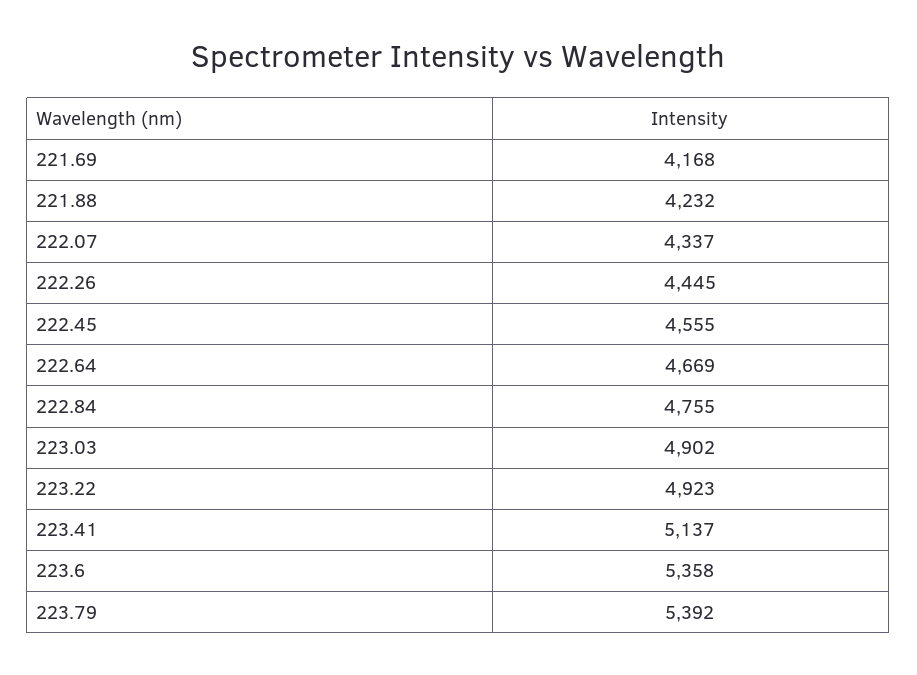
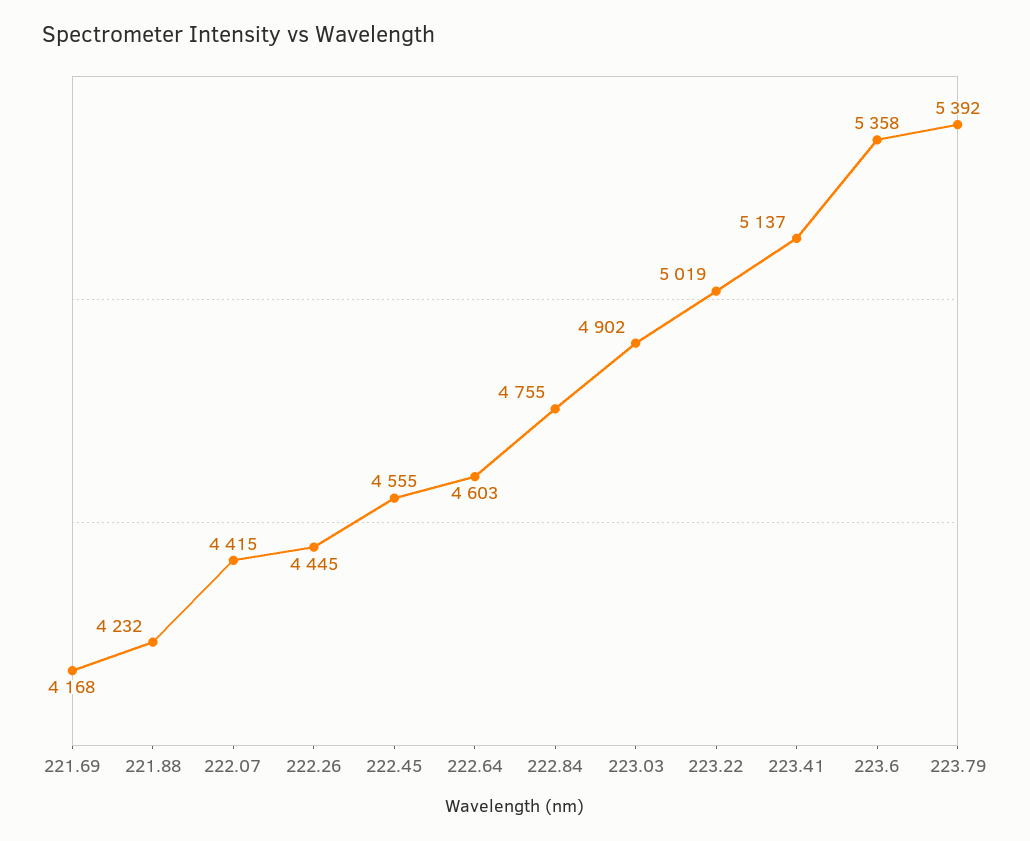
222.07: 4337 -> 4415
222.64: 4669 -> 4603
223.22: 4923 -> 5019

